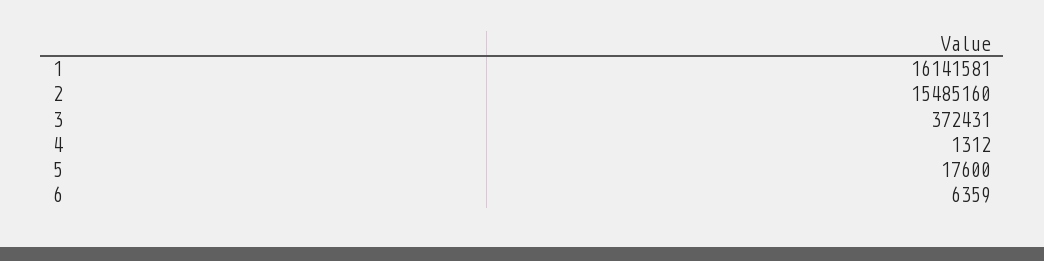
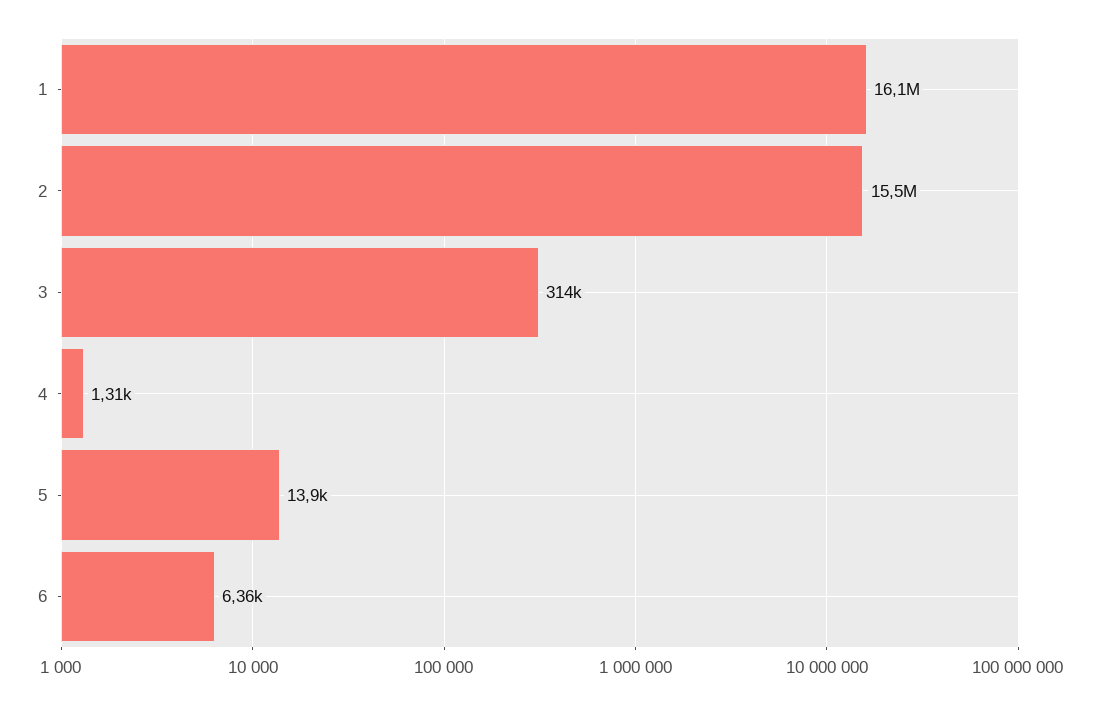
3: 372431 -> 314000
5: 17600 -> 13900

